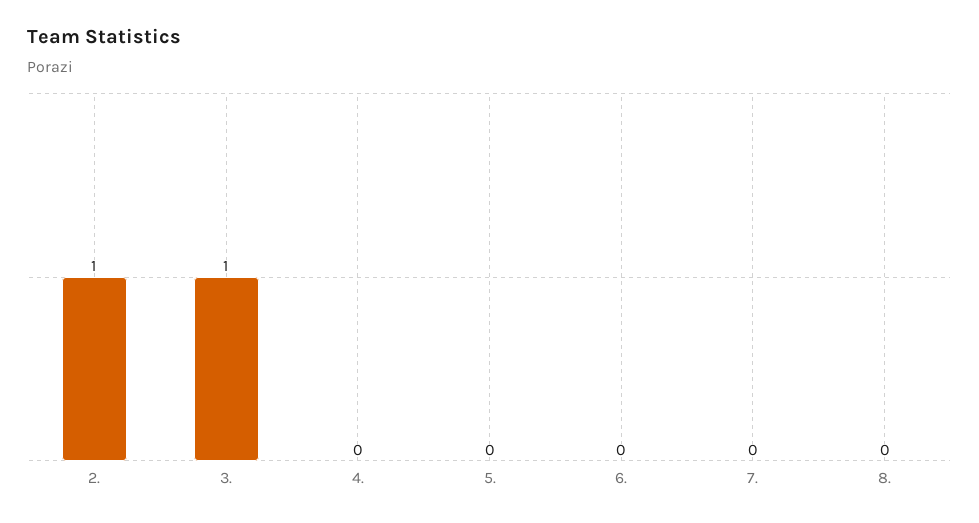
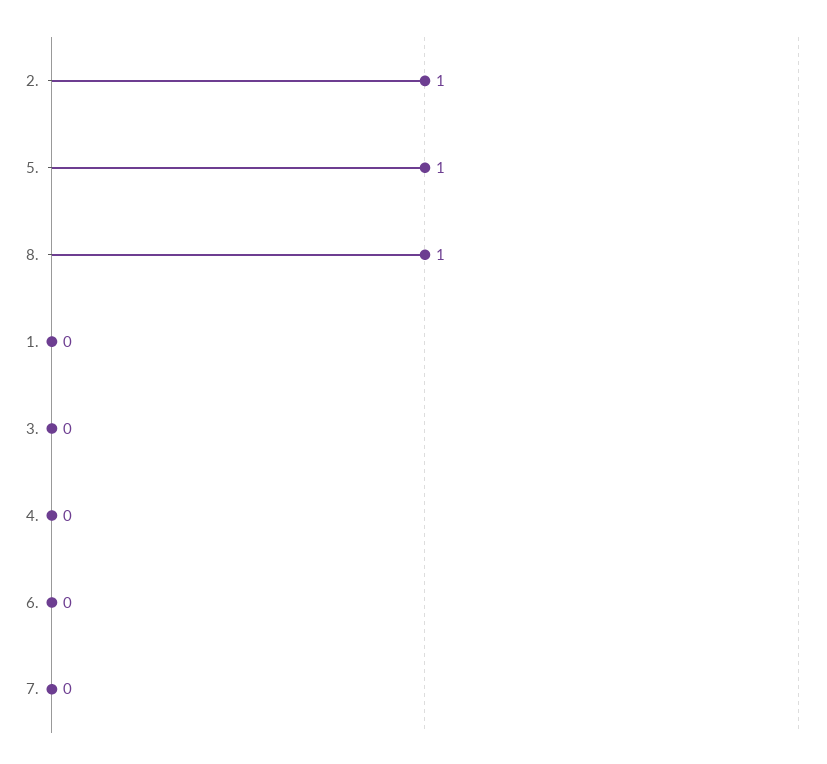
3.: 1 -> 0
5.: 0 -> 1
8.: 0 -> 1
1.: none -> 0

